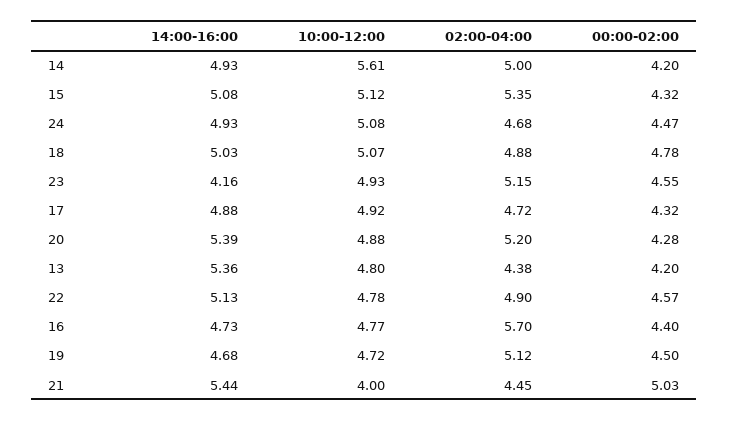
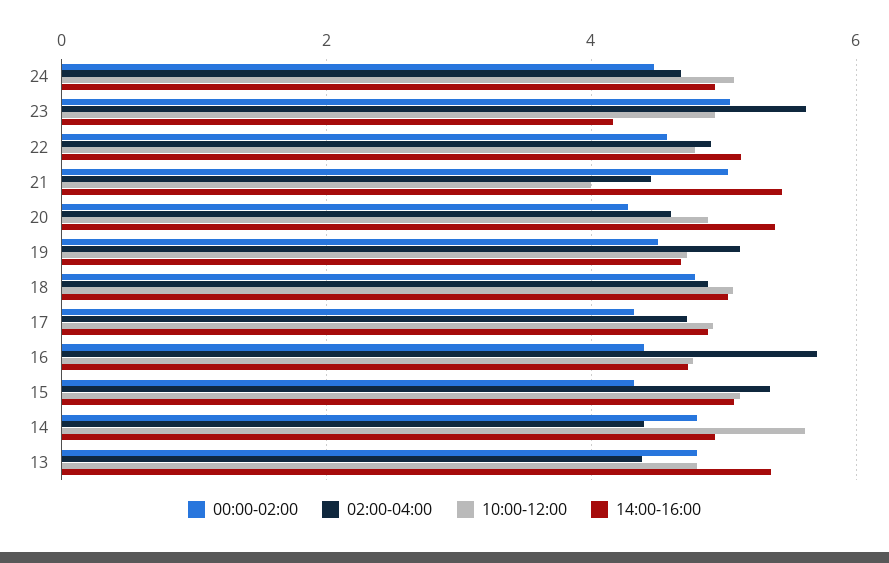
02:00-04:00, 14: 5 -> 4.4
00:00-02:00, 14: 4.2 -> 4.8
02:00-04:00, 23: 5.15 -> 5.6
00:00-02:00, 23: 4.55 -> 5
02:00-04:00, 20: 5.2 -> 4.6
00:00-02:00, 13: 4.2 -> 4.8

